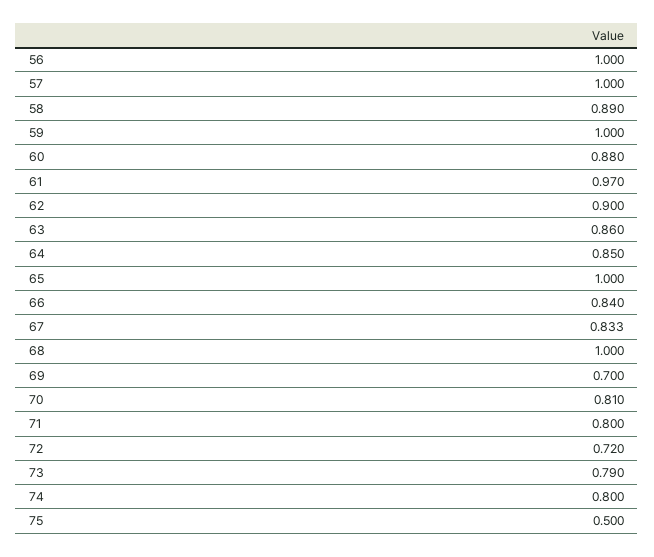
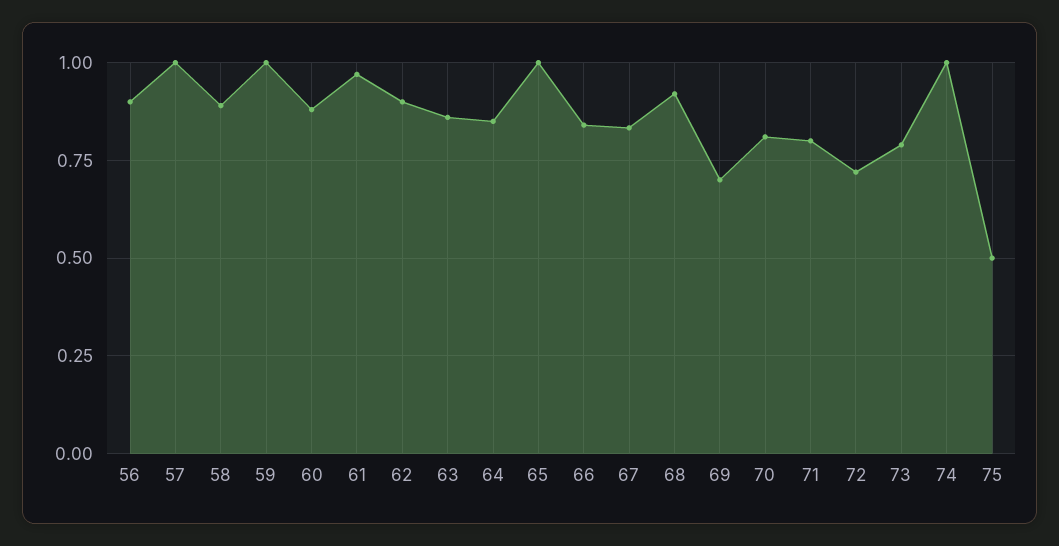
56: 1 -> 0.9
68: 1 -> 0.925
74: 0.8 -> 1

